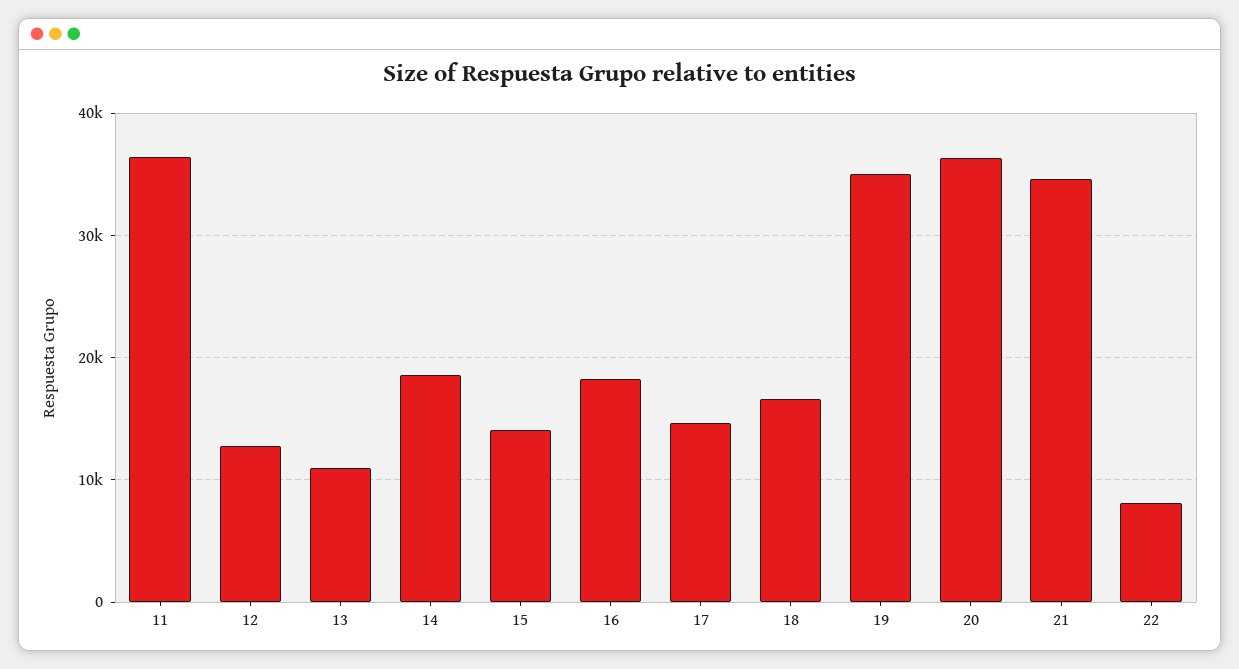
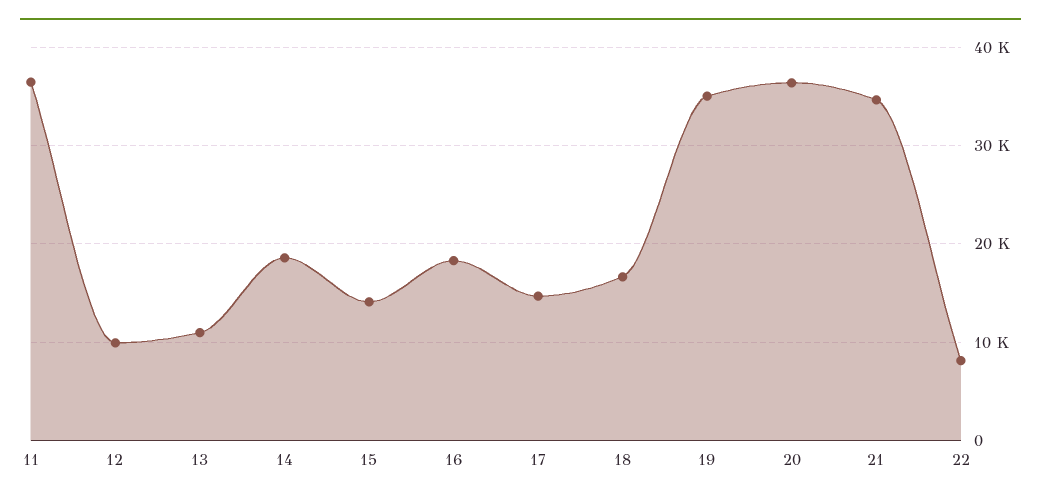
12: 13000 -> 10000

